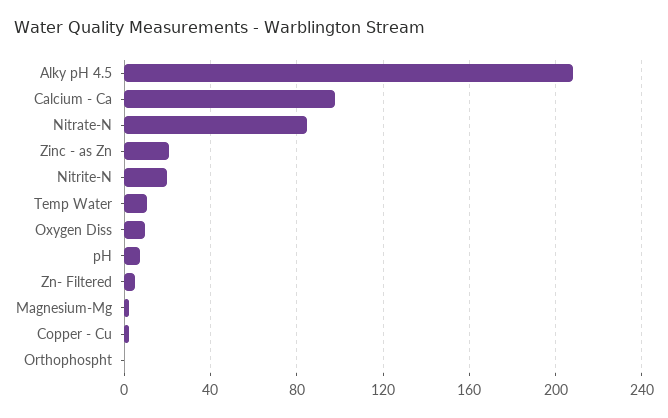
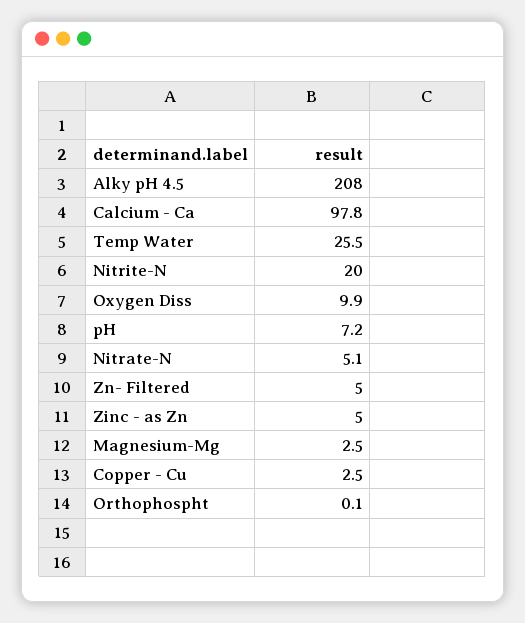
Nitrate-N: 85 -> 5.1
Zinc - as Zn: 20 -> 5
Temp Water: 10 -> 25.5

